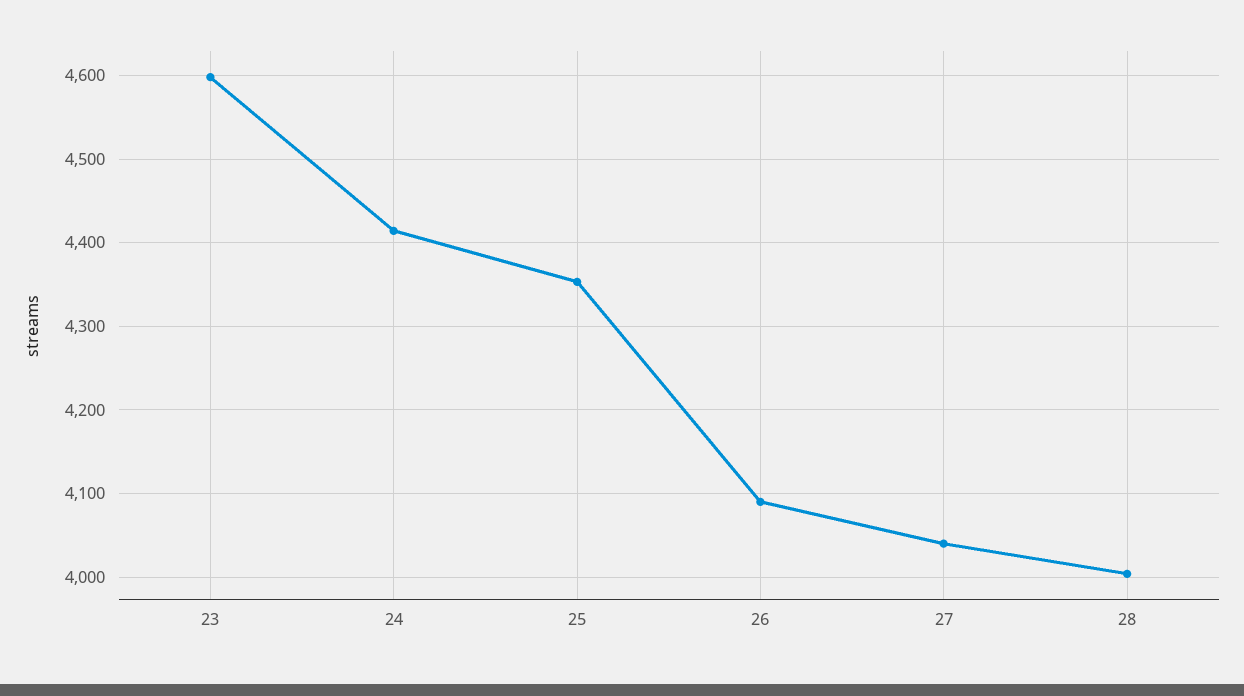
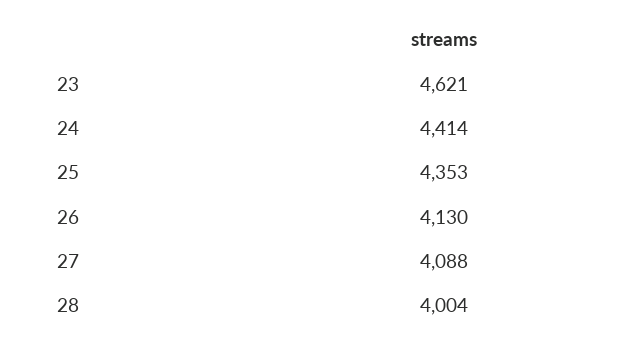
23: 4600 -> 4621
26: 4090 -> 4130
27: 4040 -> 4088

